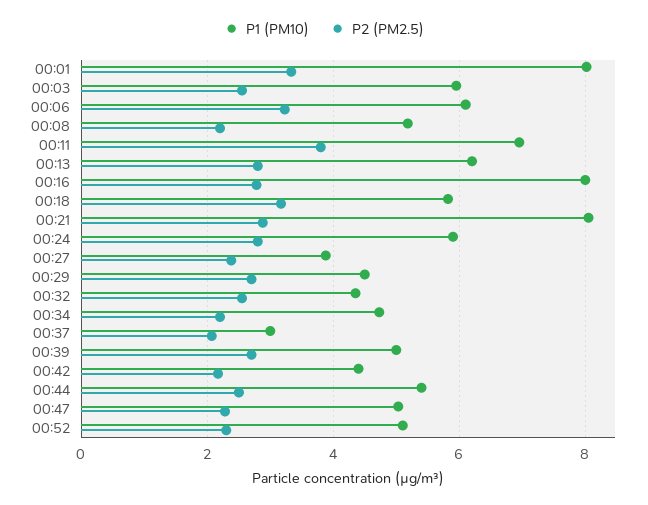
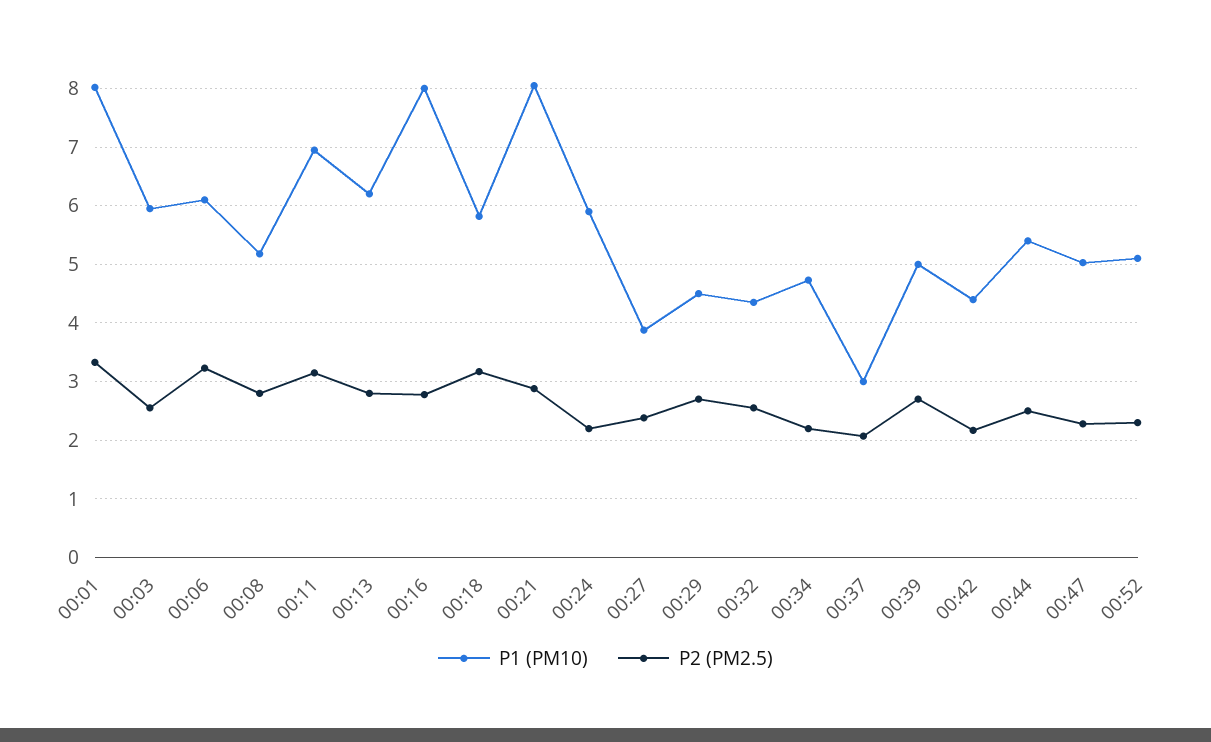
P2 (PM2.5), 00:08: 2.2 -> 2.8
P2 (PM2.5), 00:11: 3.8 -> 3.2
P2 (PM2.5), 00:24: 2.8 -> 2.2

